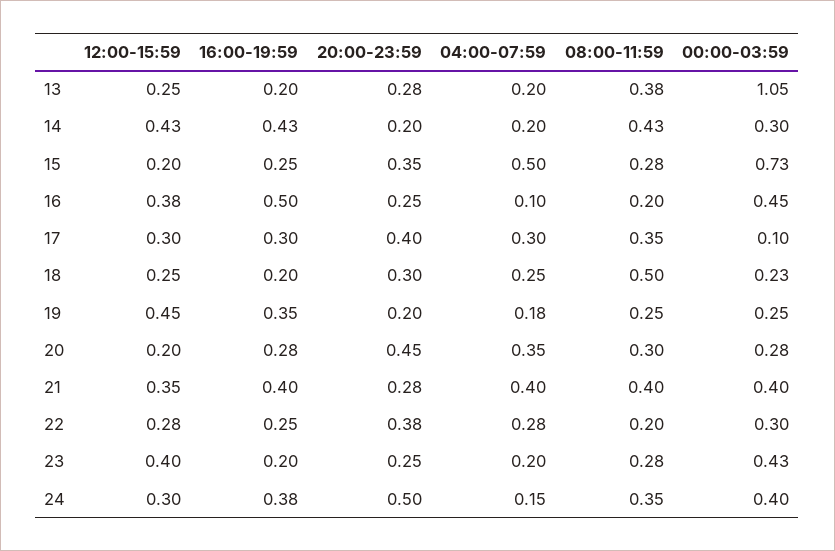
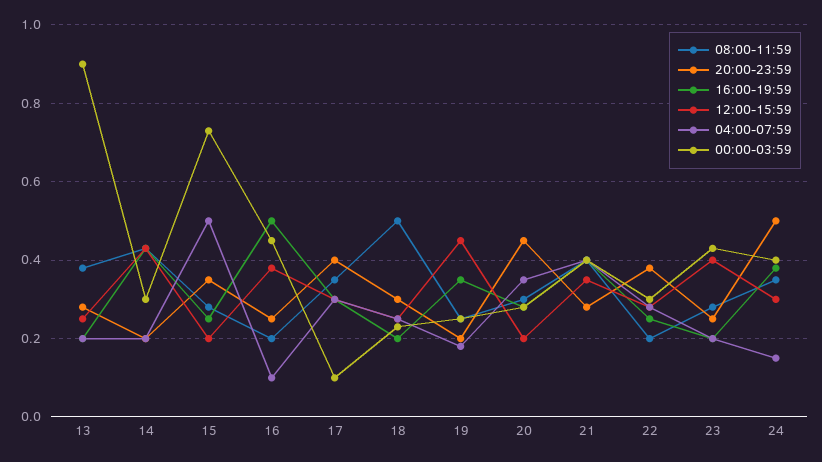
00:00-03:59, 13: 1.05 -> 0.9

